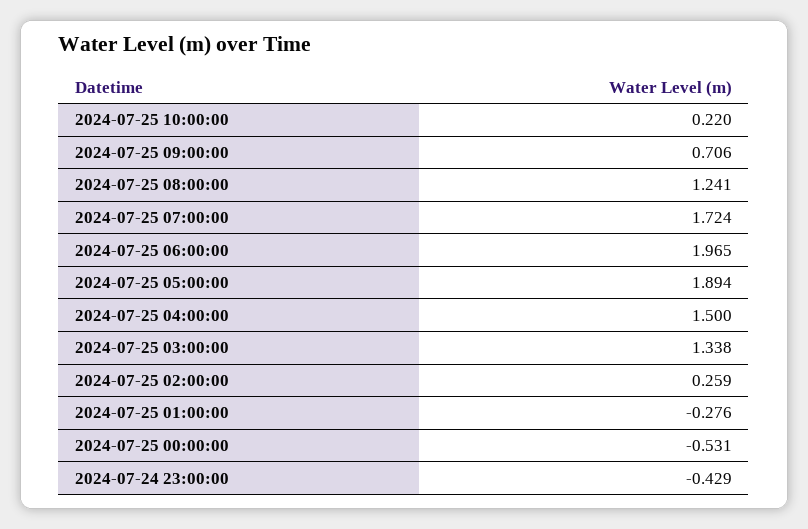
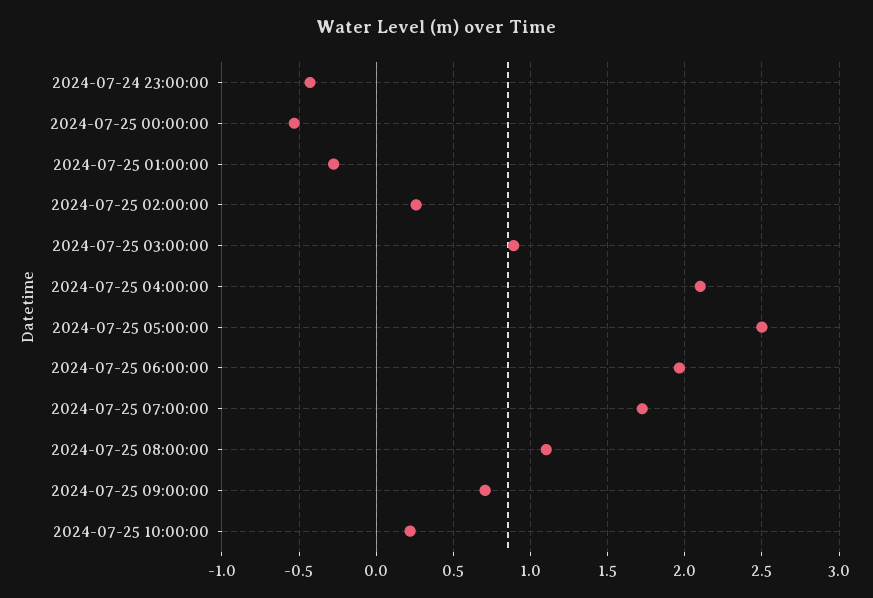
2024-07-25 08:00:00: 1.241 -> 1.1
2024-07-25 05:00:00: 1.894 -> 2.5
2024-07-25 04:00:00: 1.5 -> 2.1
2024-07-25 03:00:00: 1.338 -> 0.9

